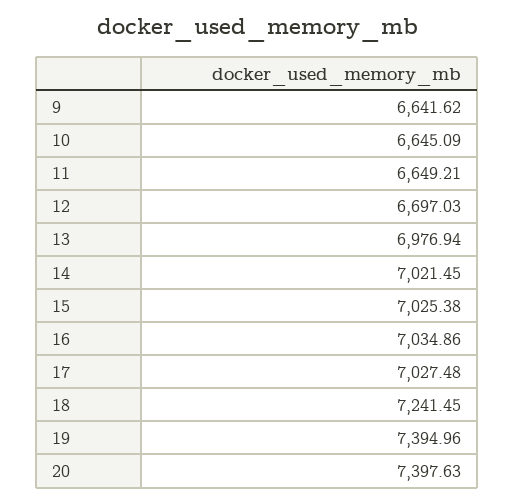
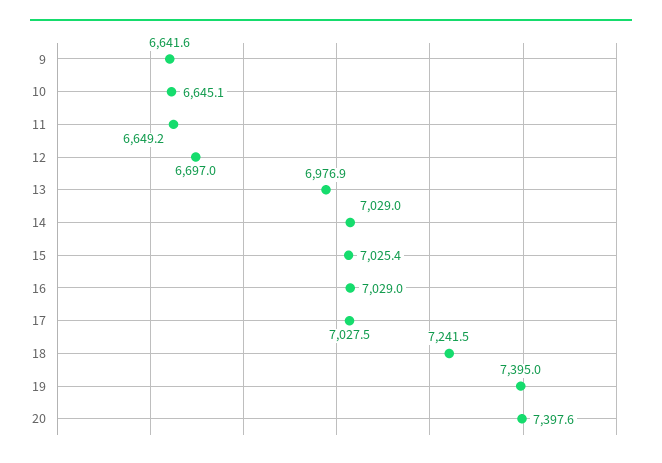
14: 7021.45 -> 7029
16: 7034.86 -> 7029

